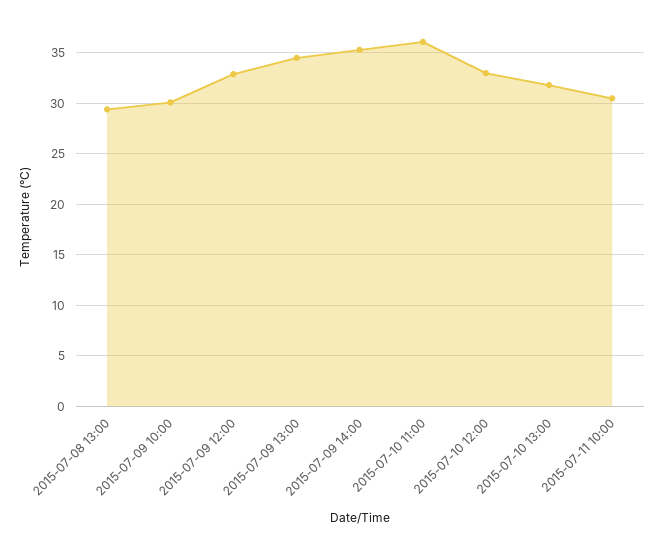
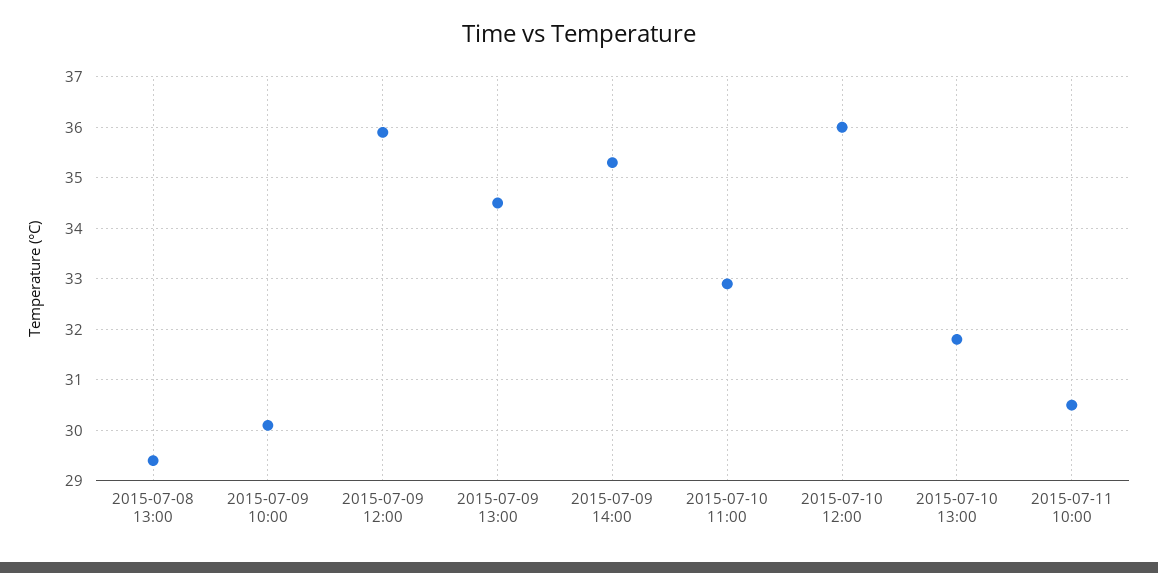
2015-07-09 12:00: 33 -> 36
2015-07-10 11:00: 36 -> 33
2015-07-10 12:00: 33 -> 36

